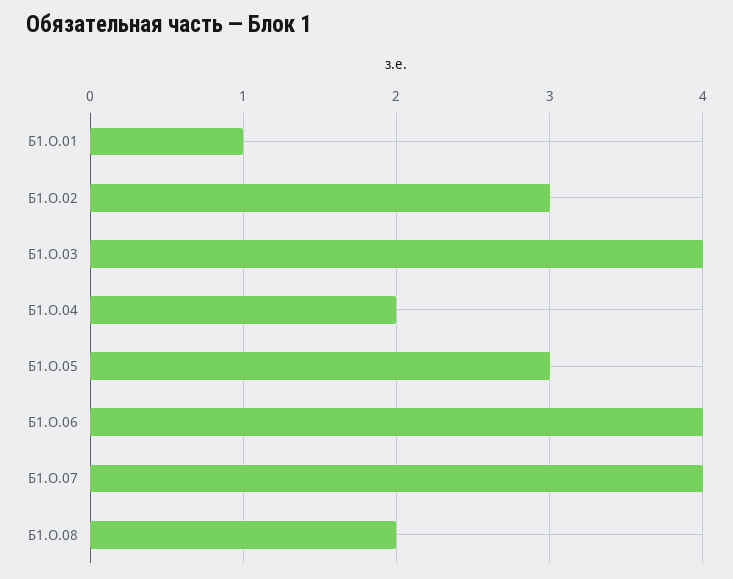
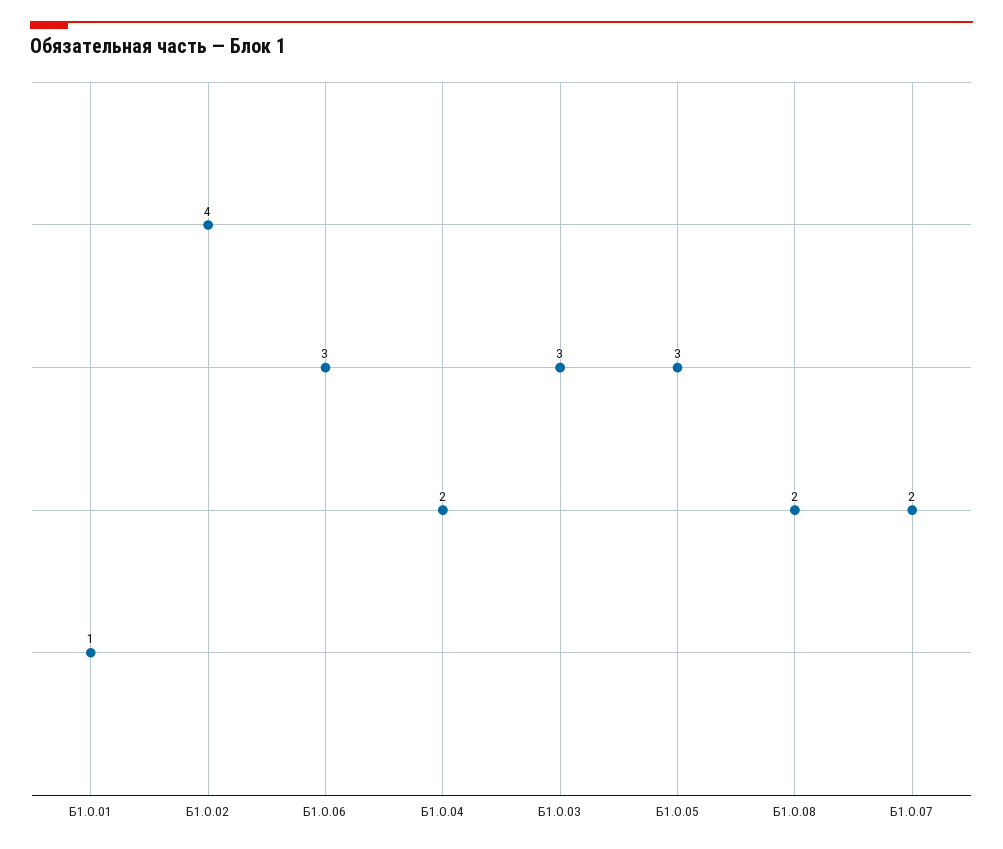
Б1.О.02: 3 -> 4
Б1.О.03: 4 -> 3
Б1.О.06: 4 -> 3
Б1.О.07: 4 -> 2

